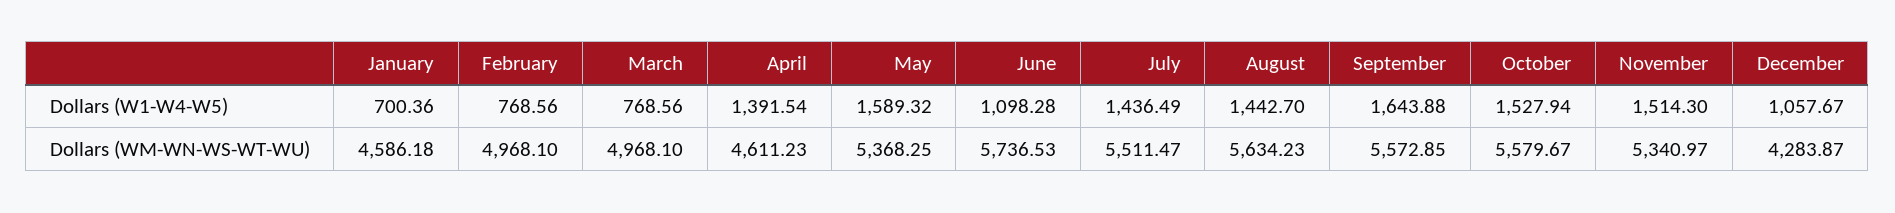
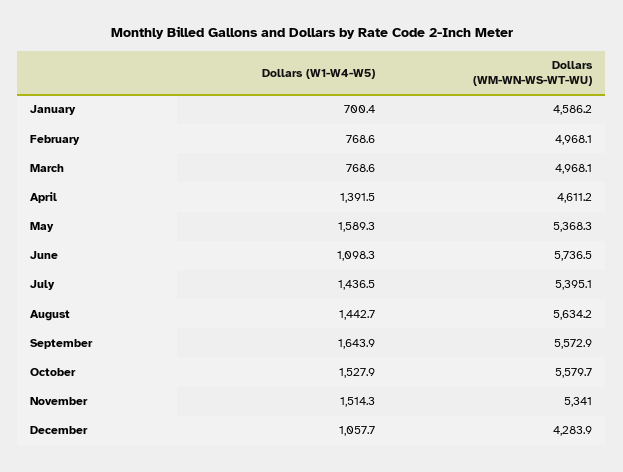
July, Dollars (WM-WN-WS-WT-WU): 5511.47 -> 5395.1

